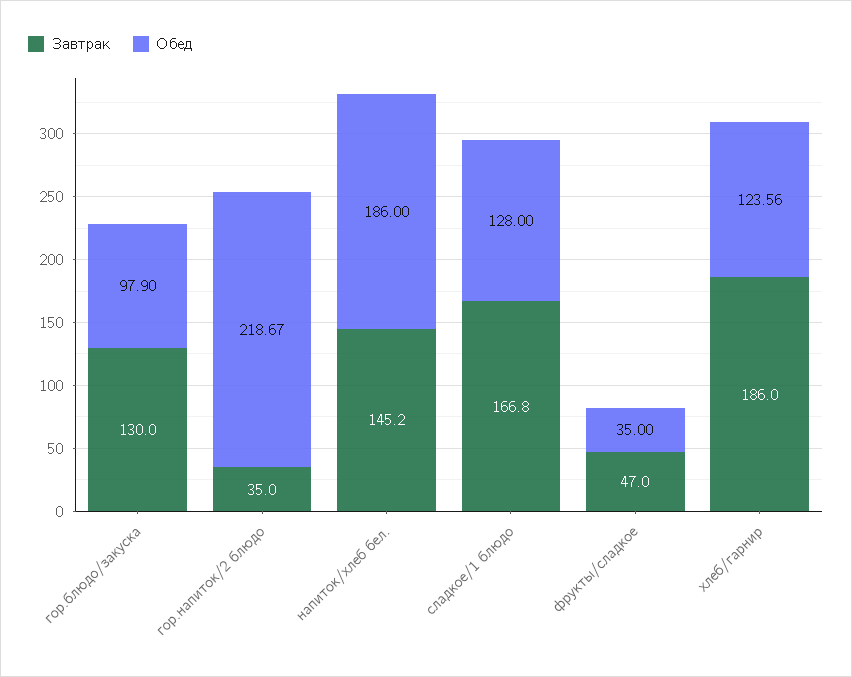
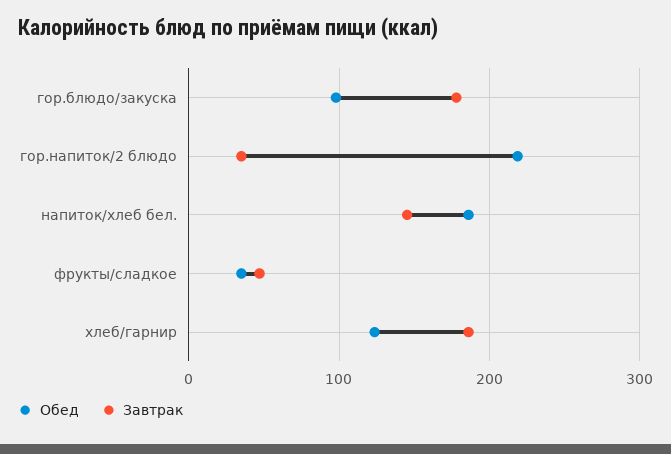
Завтрак, гор.блюдо/закуска: 130 -> 180
Завтрак, сладкое/1 блюдо: 166.8 -> none
Обед, сладкое/1 блюдо: 128 -> none

